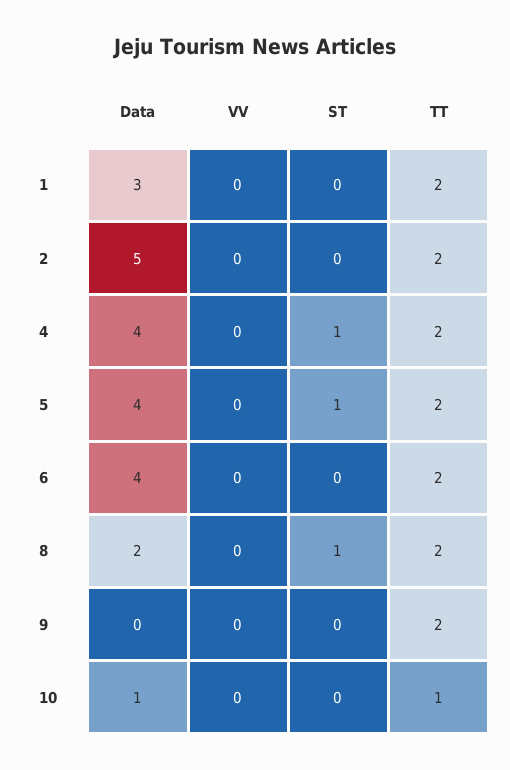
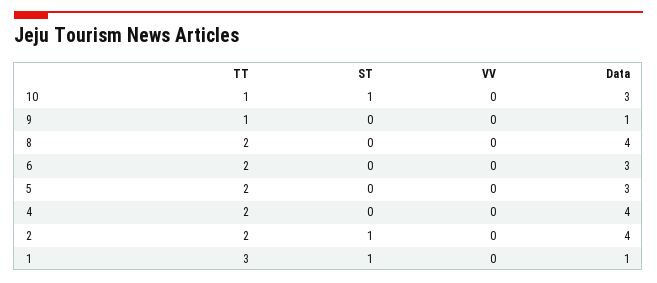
Data, 1: 3 -> 1
ST, 1: 0 -> 1
TT, 1: 2 -> 3
Data, 2: 5 -> 4
ST, 2: 0 -> 1
ST, 4: 1 -> 0
Data, 5: 4 -> 3
ST, 5: 1 -> 0
Data, 6: 4 -> 3
Data, 8: 2 -> 4
ST, 8: 1 -> 0
Data, 9: 0 -> 1
TT, 9: 2 -> 1
Data, 10: 1 -> 3
ST, 10: 0 -> 1

